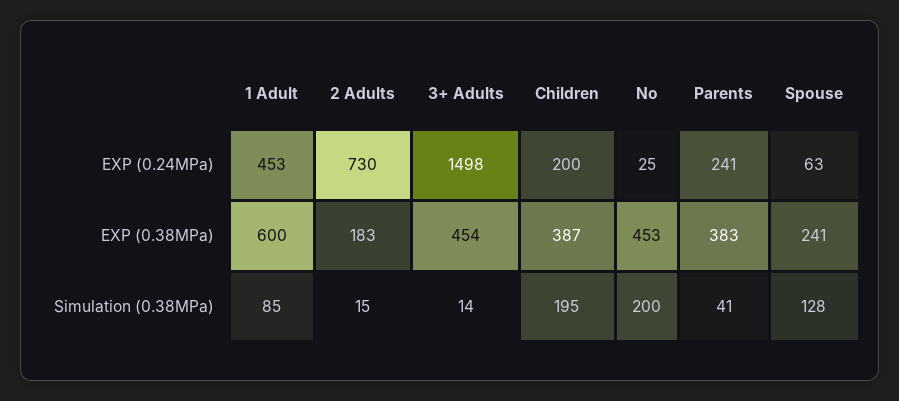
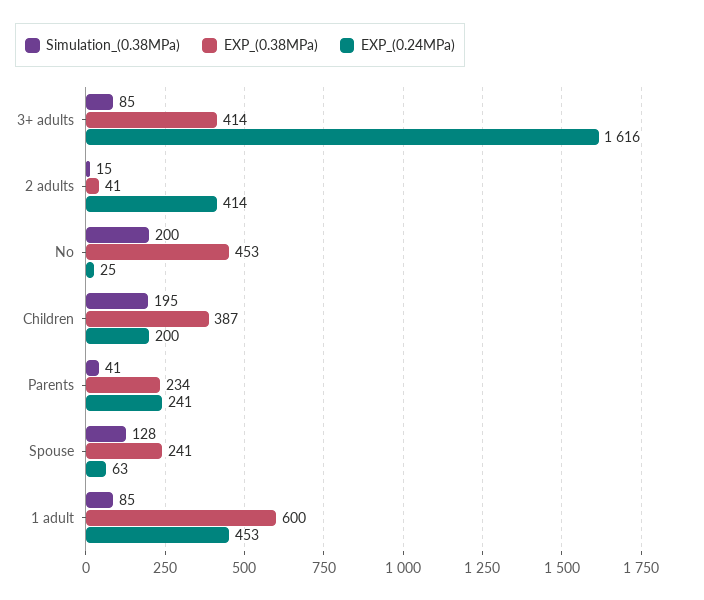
EXP (0.24MPa), 2 Adults: 730 -> 414
EXP (0.24MPa), 3+ Adults: 1498 -> 1616
EXP (0.38MPa), 2 Adults: 183 -> 41
EXP (0.38MPa), 3+ Adults: 454 -> 414
EXP (0.38MPa), Parents: 383 -> 234
Simulation (0.38MPa), 3+ Adults: 14 -> 85

